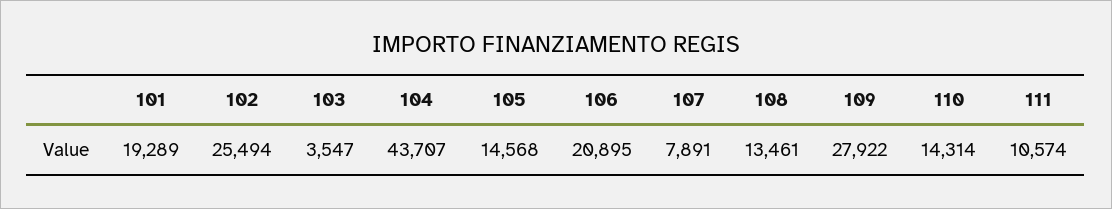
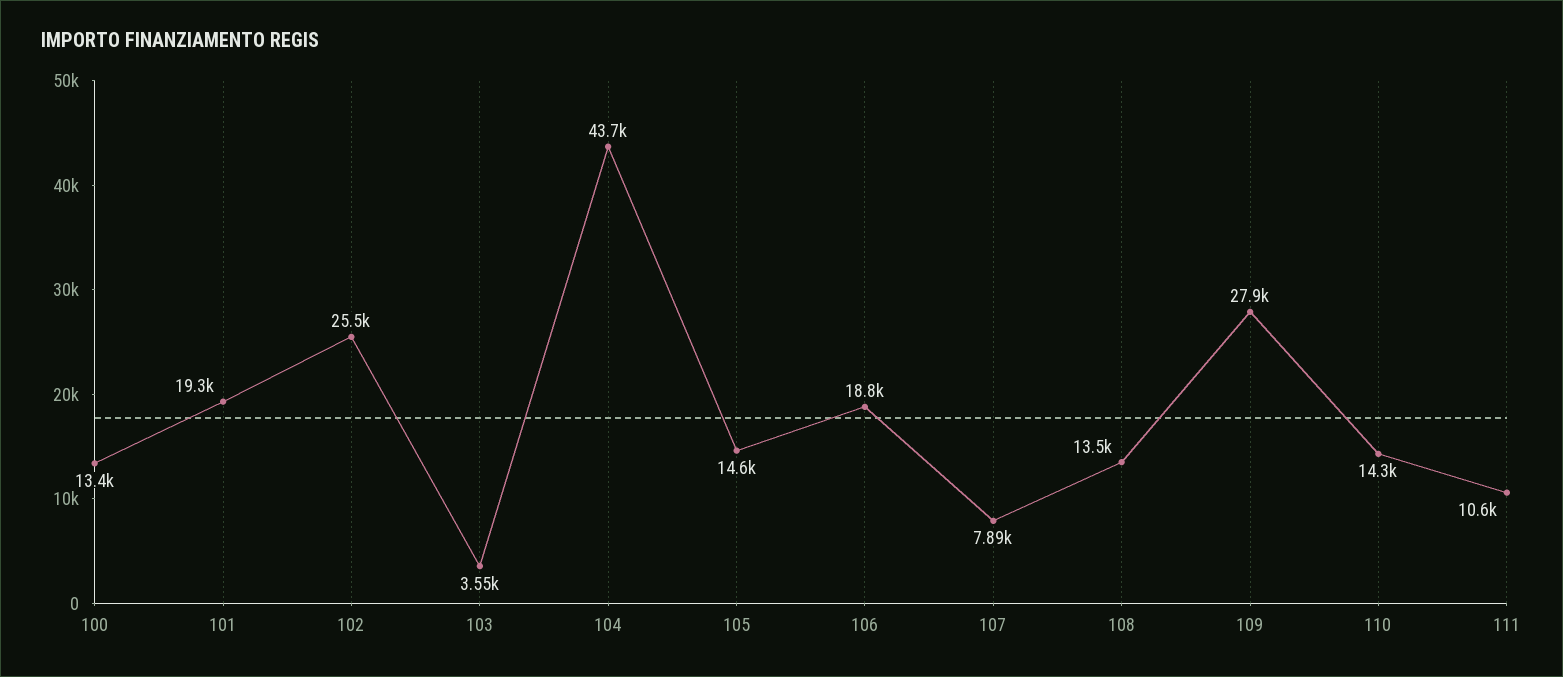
106: 20895 -> 18800
100: none -> 13400

